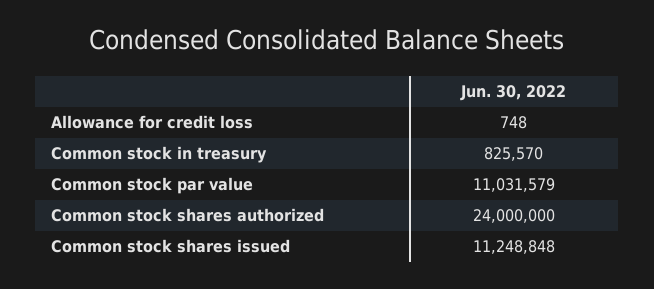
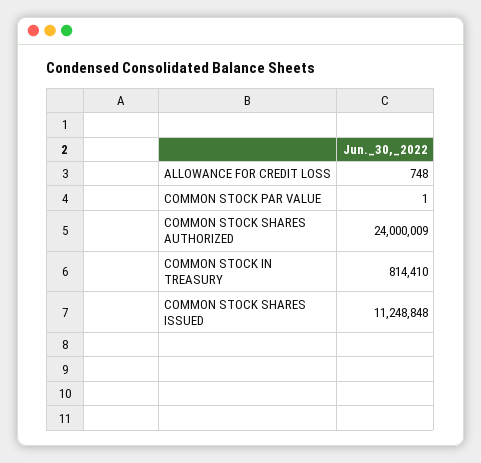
Common stock in treasury: 825570 -> 814410
Common stock par value: 11031579 -> 1
Common stock shares authorized: 24000000 -> 24000009

